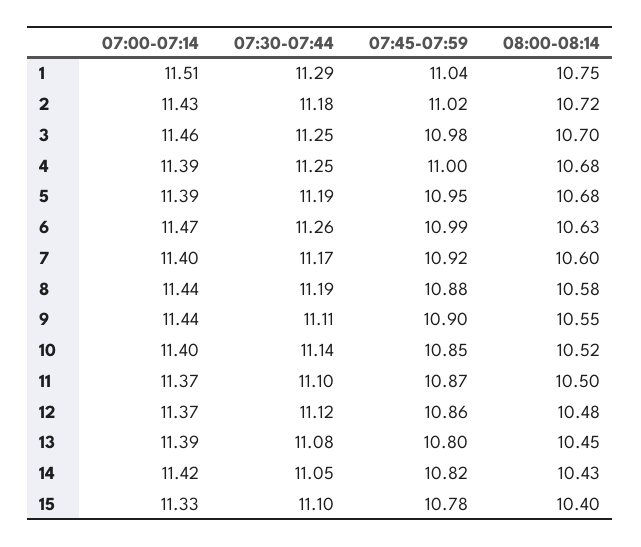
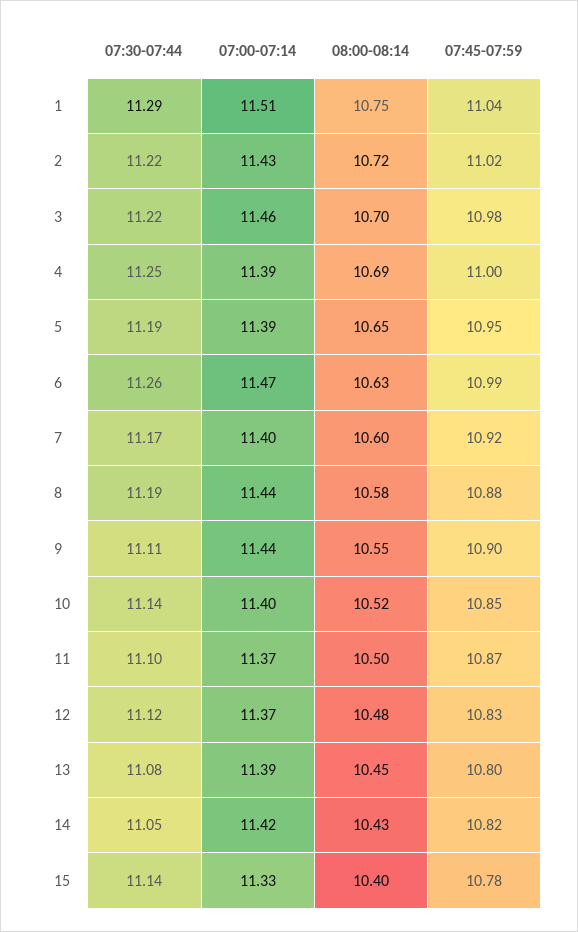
07:30-07:44, 2: 11.18 -> 11.22
07:30-07:44, 3: 11.25 -> 11.22
08:00-08:14, 4: 10.68 -> 10.69
08:00-08:14, 5: 10.68 -> 10.65
07:45-07:59, 12: 10.86 -> 10.83
07:30-07:44, 15: 11.1 -> 11.14

